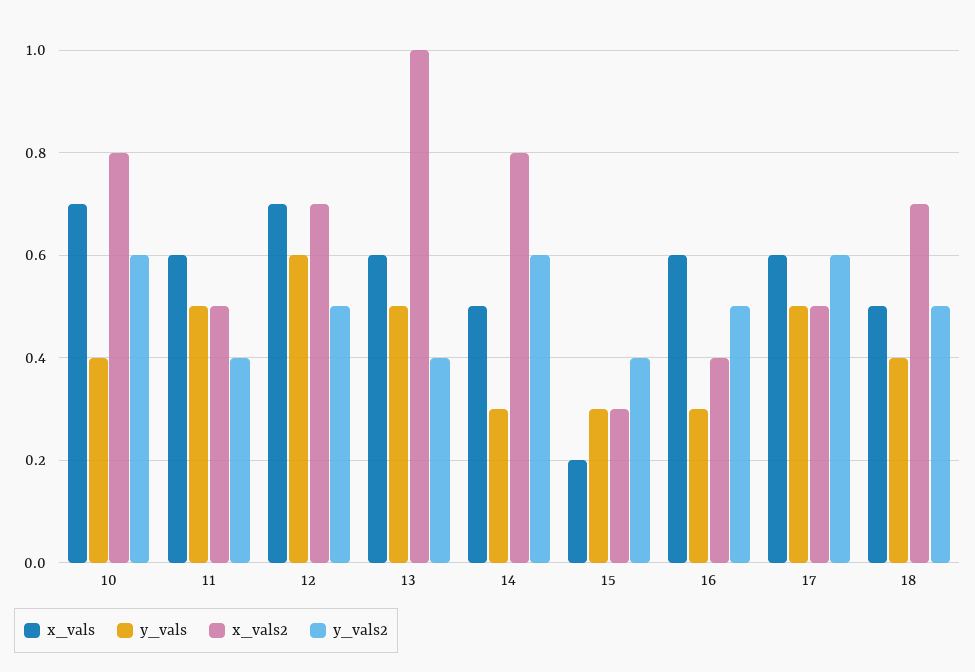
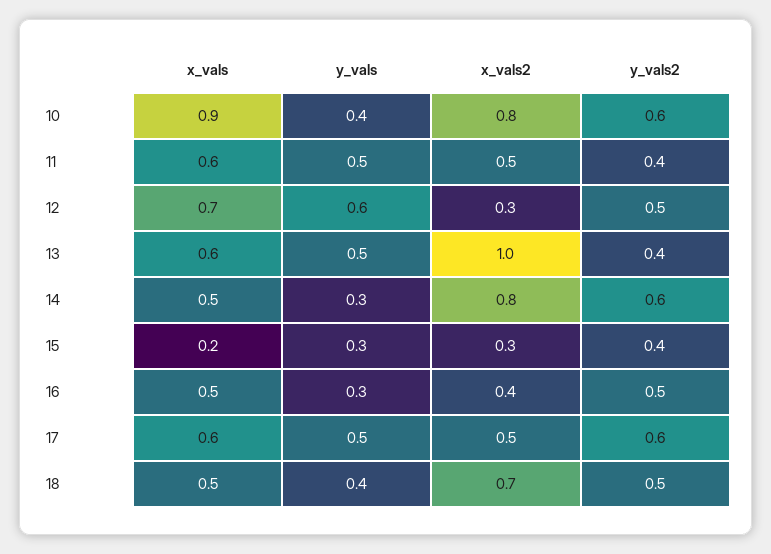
x_vals, 10: 0.7 -> 0.9
x_vals2, 12: 0.7 -> 0.3
x_vals, 16: 0.6 -> 0.5

